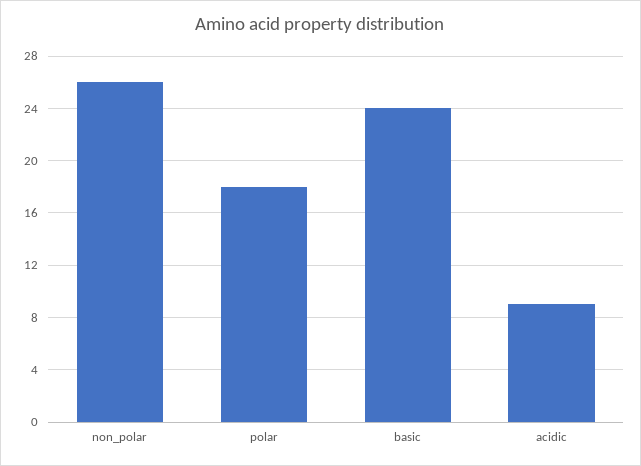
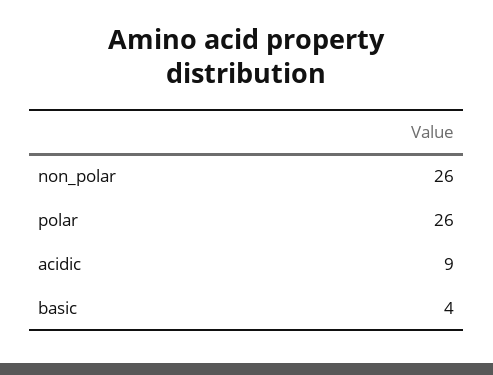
polar: 18 -> 26
basic: 24 -> 4

